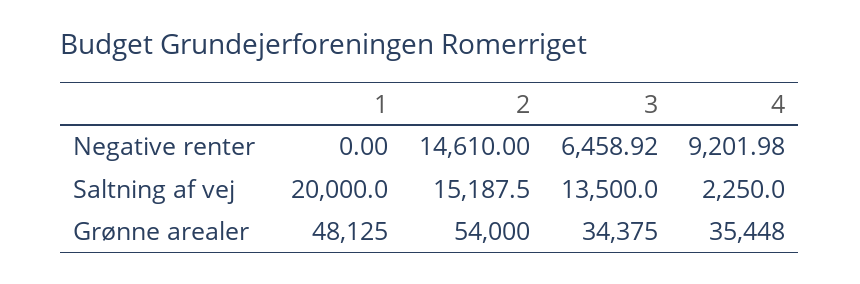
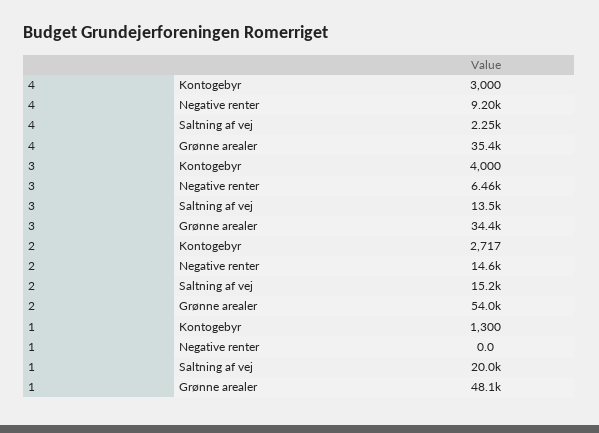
4, Kontogebyr: none -> 3000
3, Kontogebyr: none -> 4000
2, Kontogebyr: none -> 2717
1, Kontogebyr: none -> 1300

